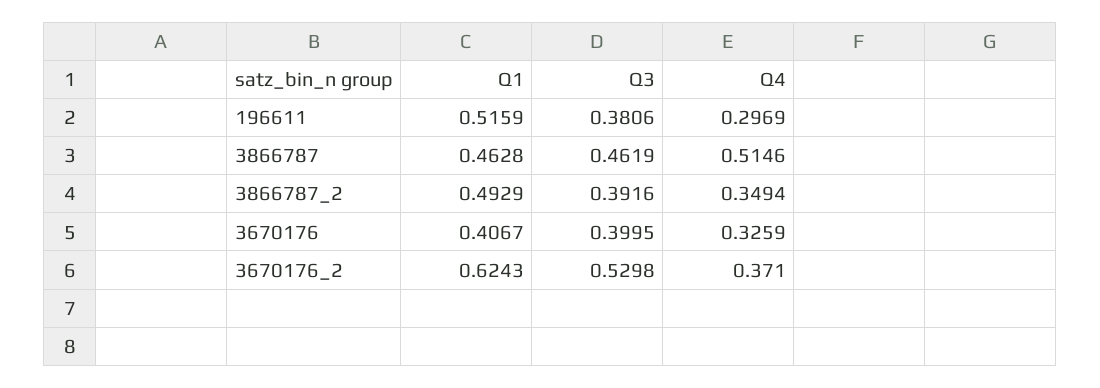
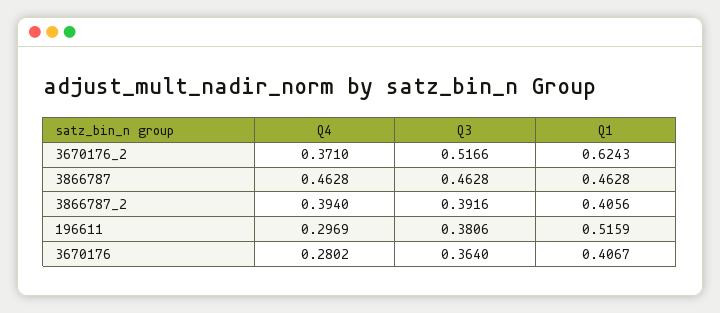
Q3, 3866787: 0.4619 -> 0.4628
Q4, 3866787: 0.5146 -> 0.4628
Q1, 3866787_2: 0.4929 -> 0.4056
Q4, 3866787_2: 0.3494 -> 0.394
Q3, 3670176: 0.3995 -> 0.364
Q4, 3670176: 0.3259 -> 0.2802
Q3, 3670176_2: 0.5298 -> 0.5166

